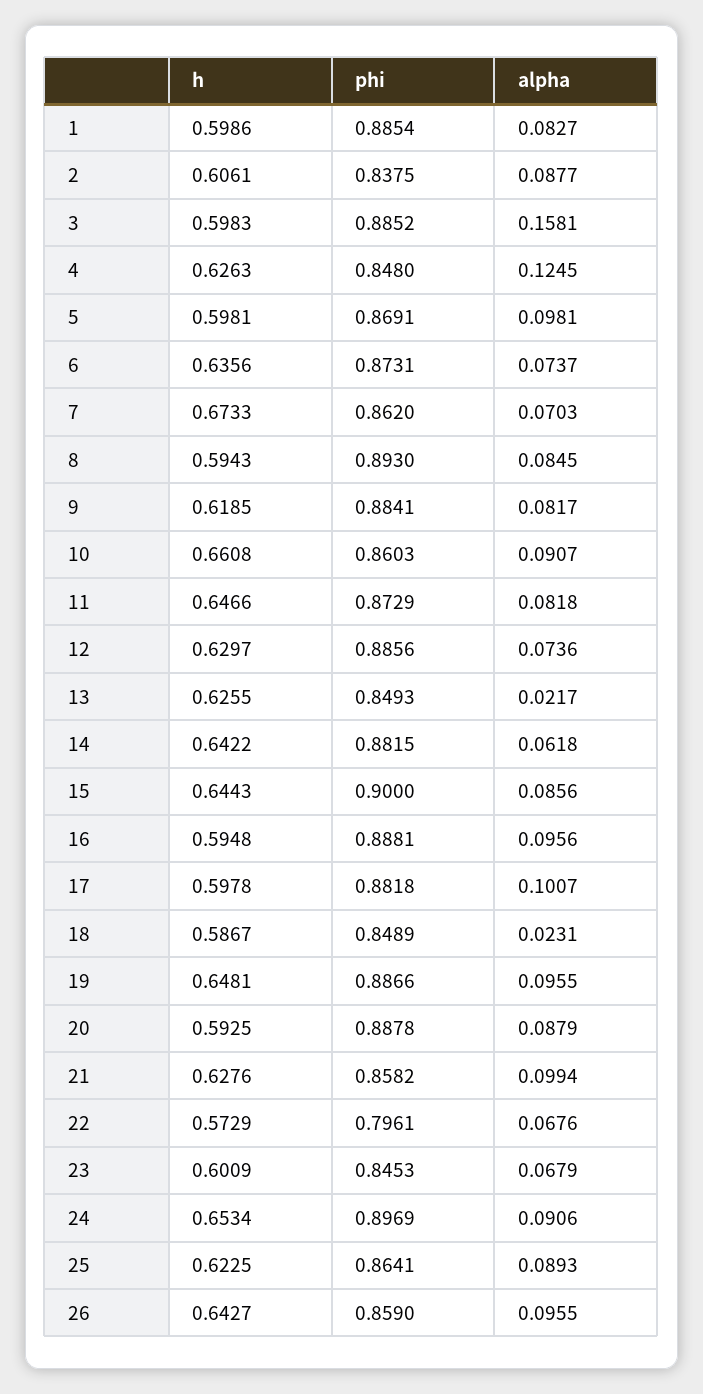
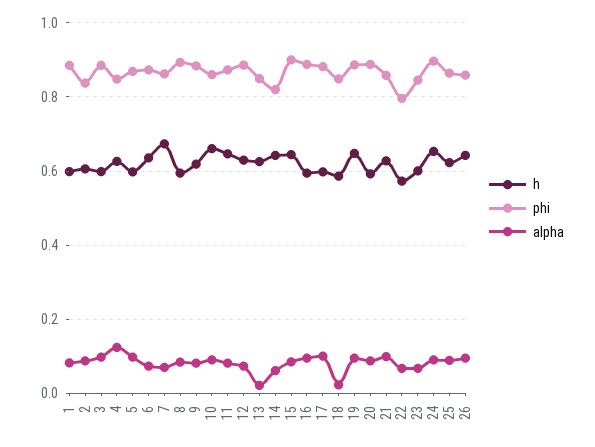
alpha, 3: 0.1581 -> 0.1
phi, 14: 0.8815 -> 0.82

